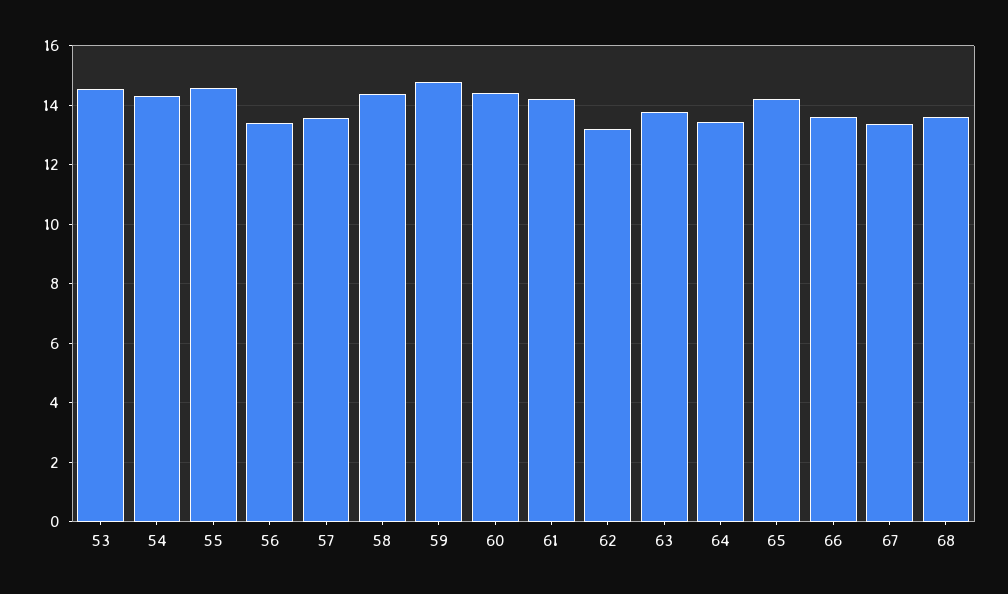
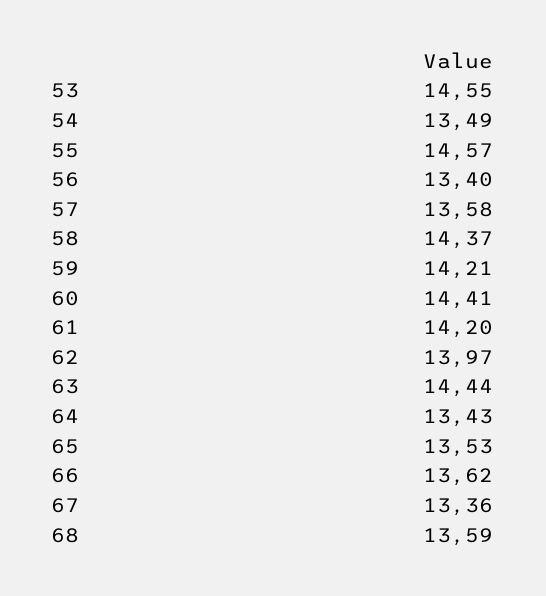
54: 14.25 -> 13.49
59: 14.75 -> 14.21
62: 13.25 -> 13.97
63: 13.75 -> 14.44
65: 14.25 -> 13.53

